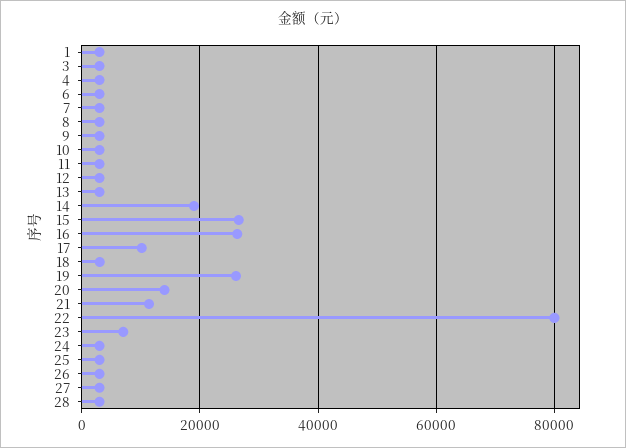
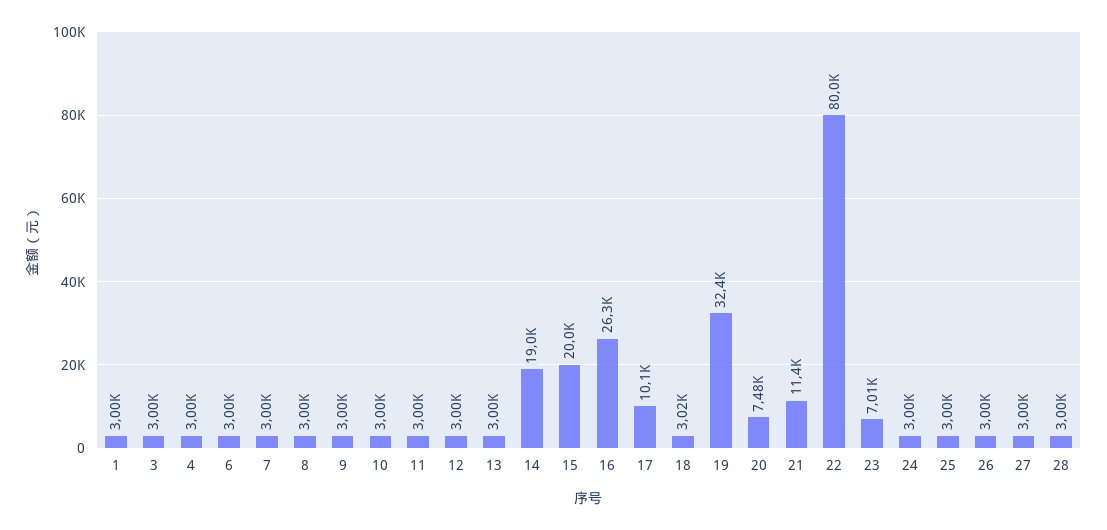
15: 26000 -> 20000
19: 26000 -> 32400
20: 14000 -> 7480

